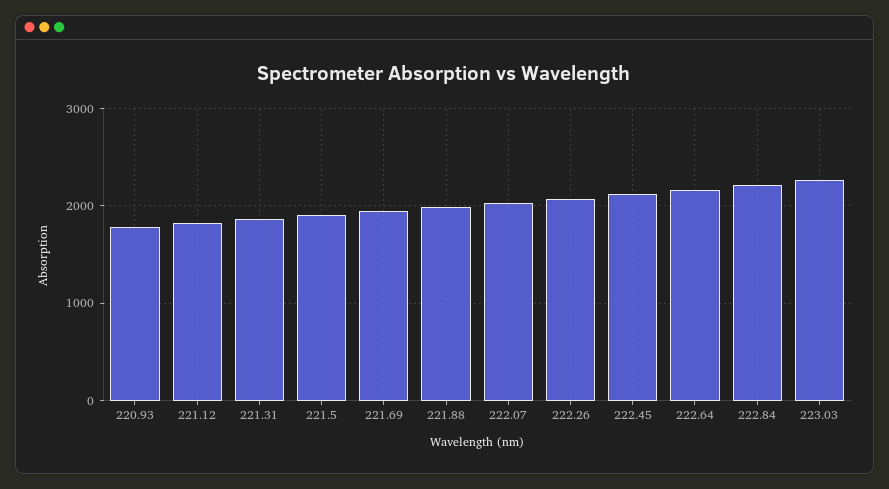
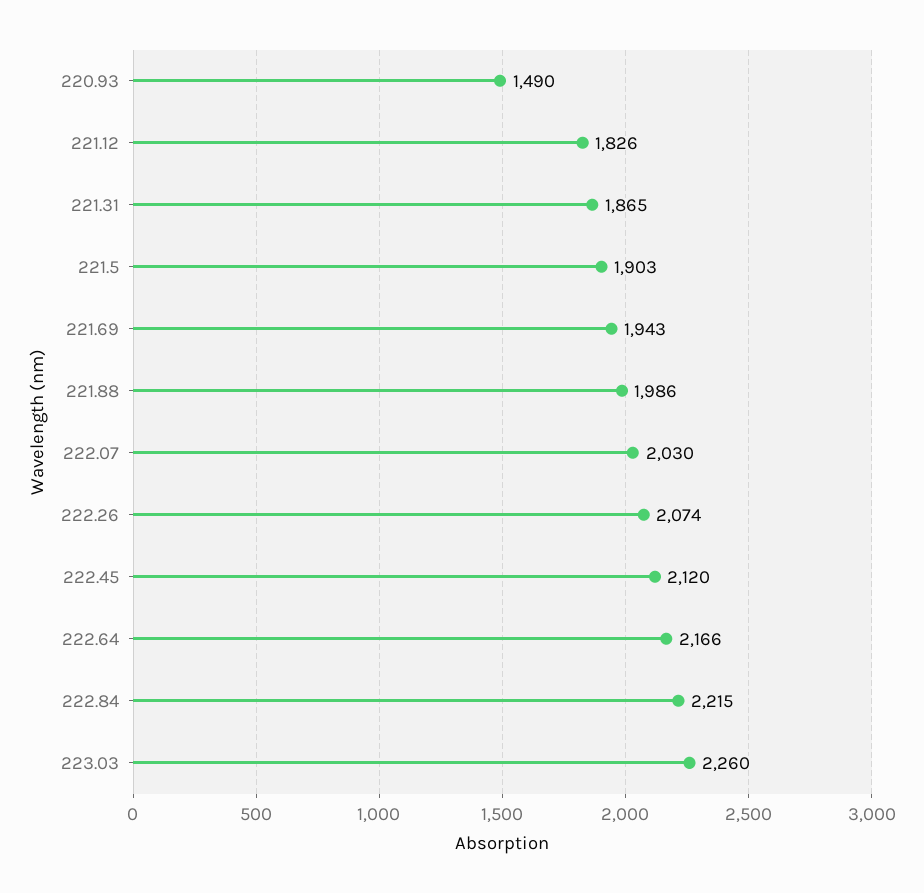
220.93: 1800 -> 1490

